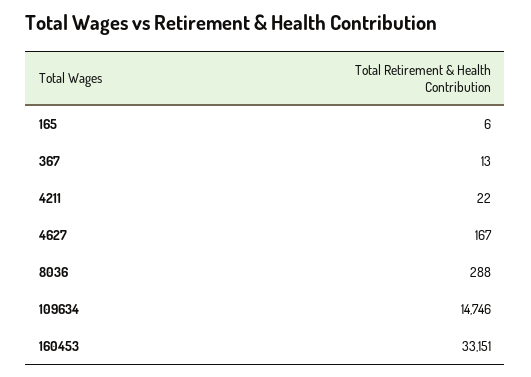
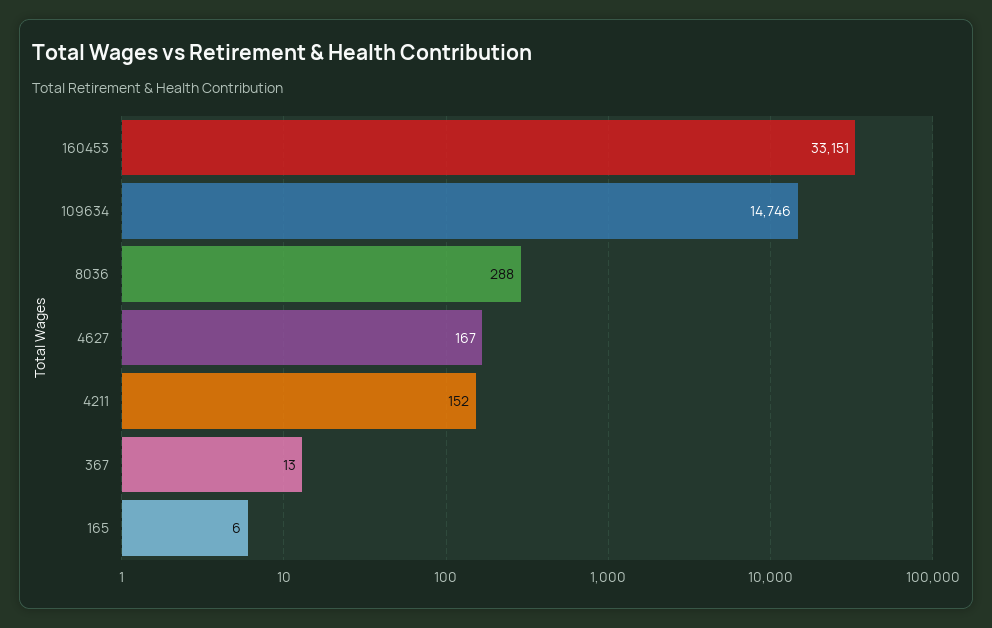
4211: 22 -> 152

